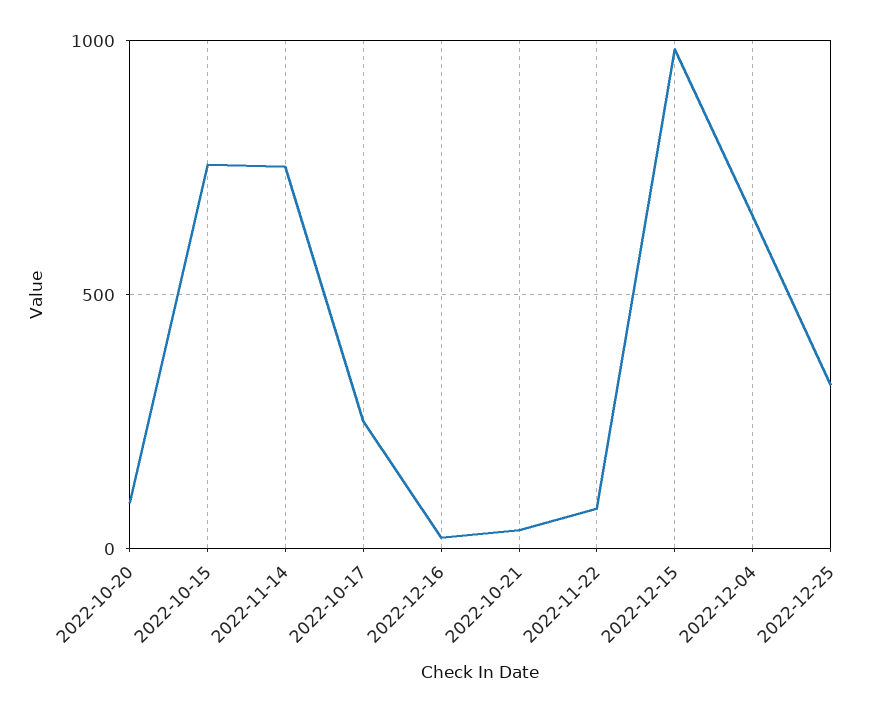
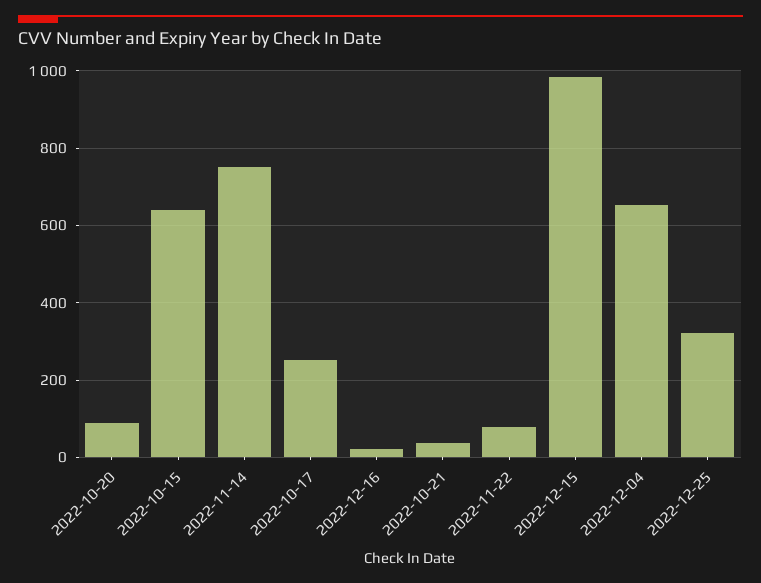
2022-10-15: 750 -> 640

